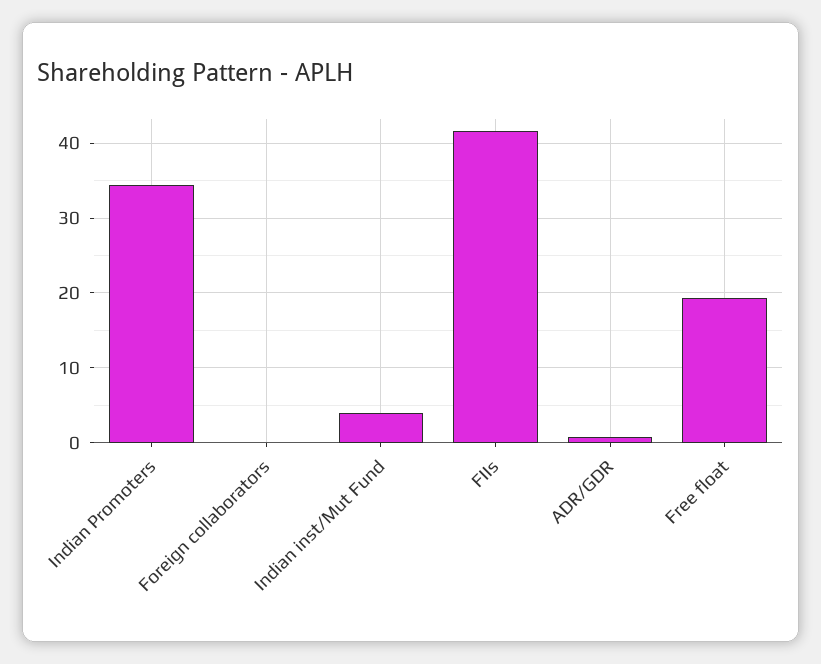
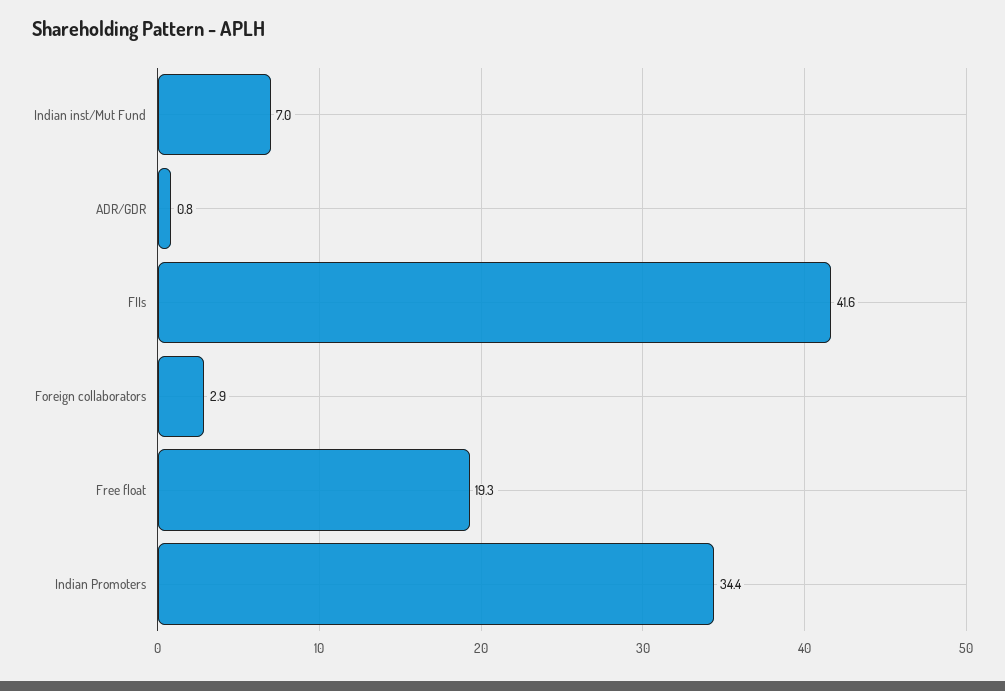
Foreign collaborators: 0 -> 2.9
Indian inst/Mut Fund: 4 -> 7

